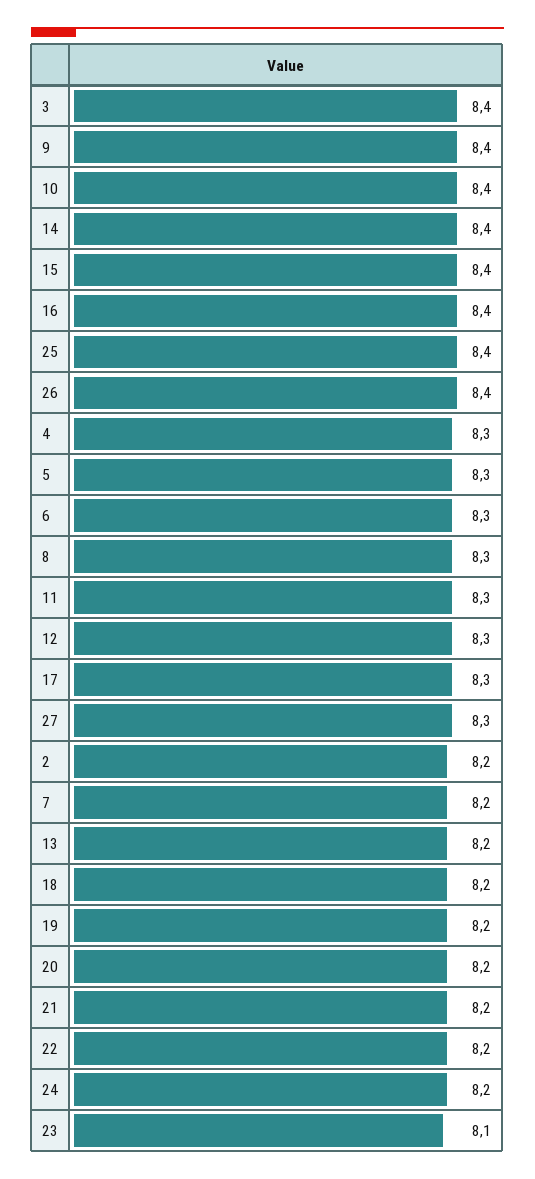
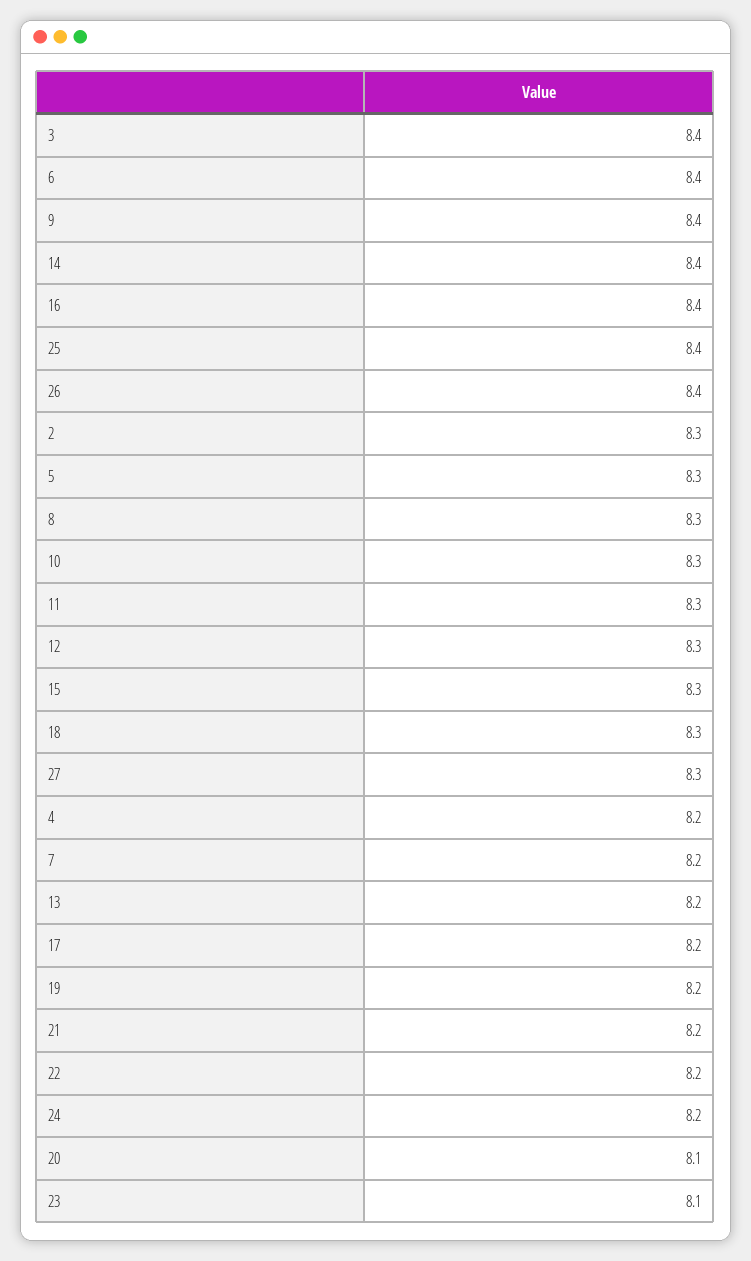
10: 8.4 -> 8.3
15: 8.4 -> 8.3
4: 8.3 -> 8.2
6: 8.3 -> 8.4
17: 8.3 -> 8.2
2: 8.2 -> 8.3
18: 8.2 -> 8.3
20: 8.2 -> 8.1

